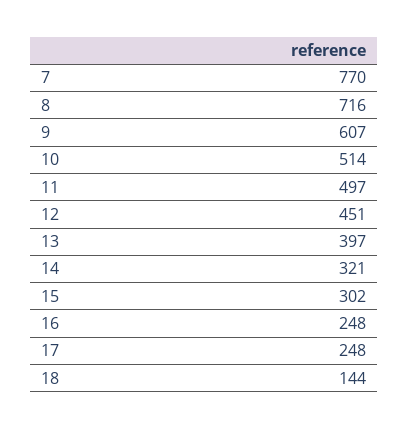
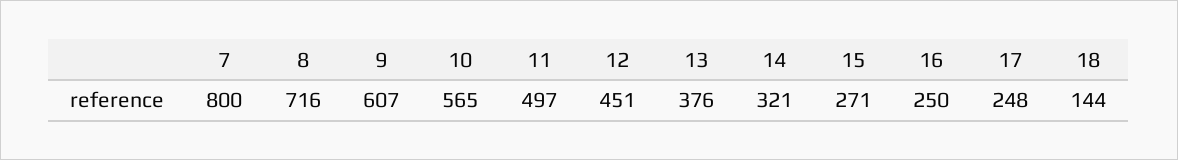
7: 770 -> 800
10: 514 -> 565
13: 397 -> 376
15: 302 -> 271
16: 248 -> 250

